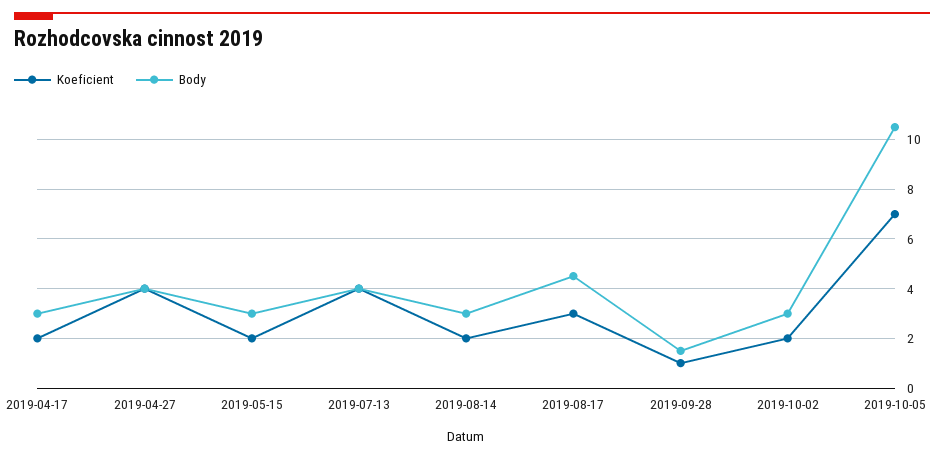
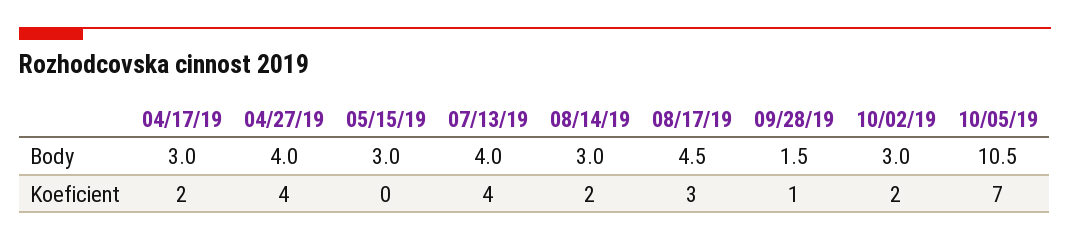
Koeficient, 2019-05-15: 2 -> 0

